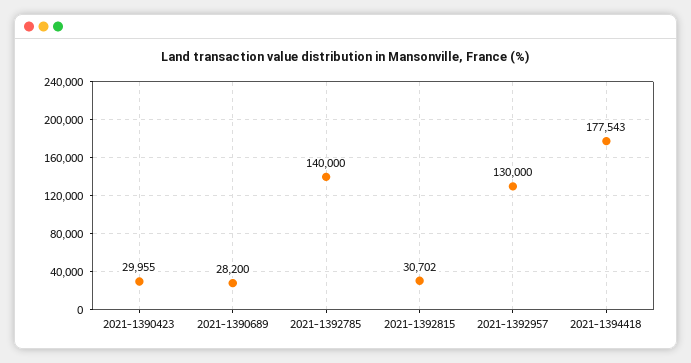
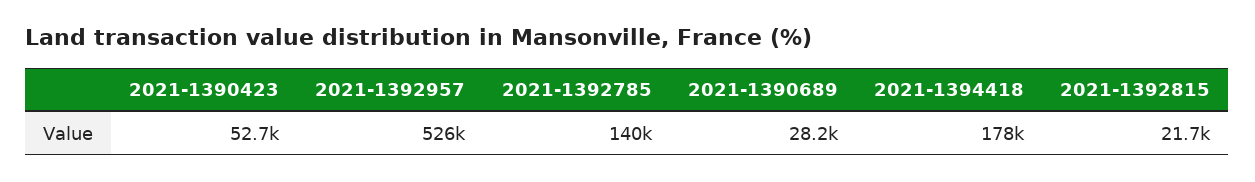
2021-1390423: 29955 -> 52700
2021-1392815: 30702 -> 21700
2021-1392957: 130000 -> 526000

